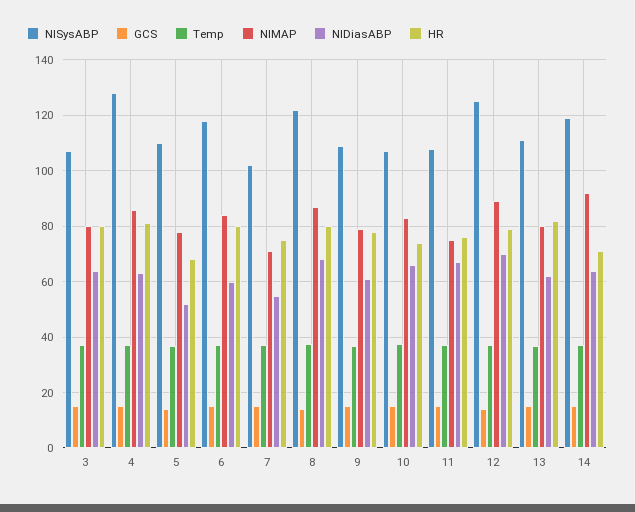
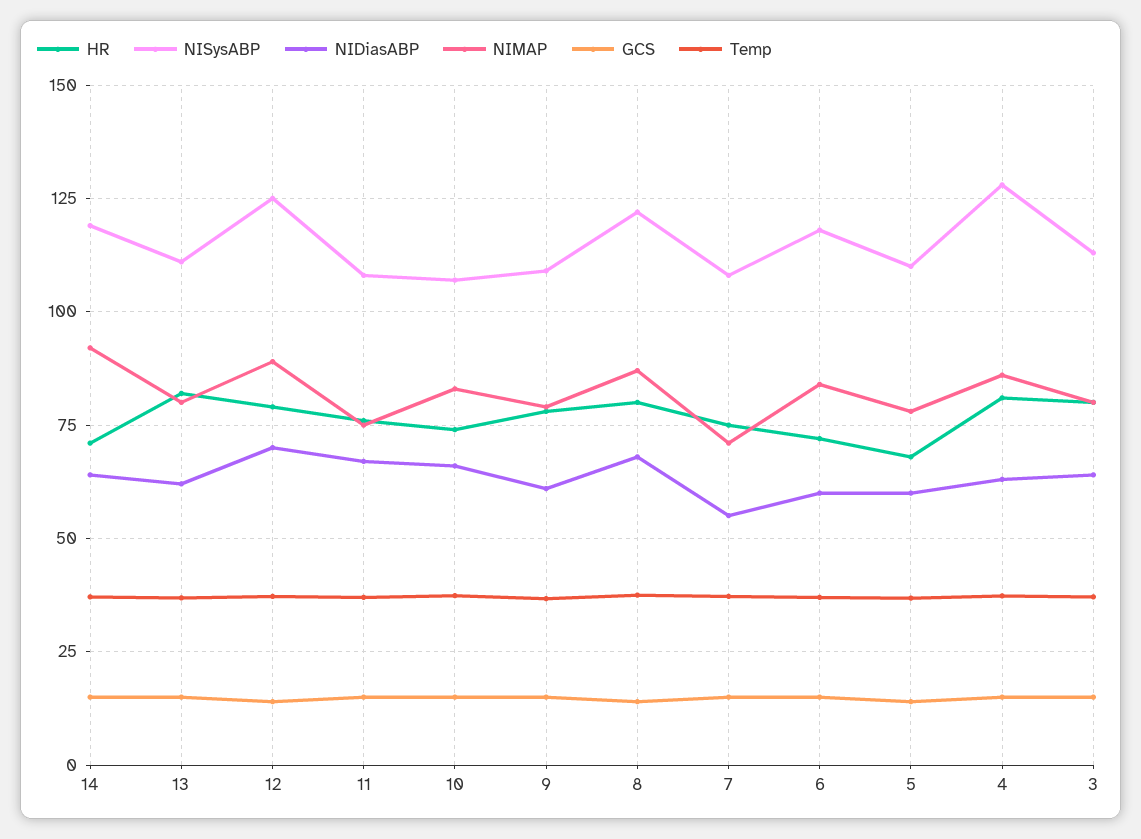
NISysABP, 3: 107.5 -> 112.5
NIDiasABP, 5: 52.5 -> 60
HR, 6: 80 -> 72.5
NISysABP, 7: 102.5 -> 107.5

